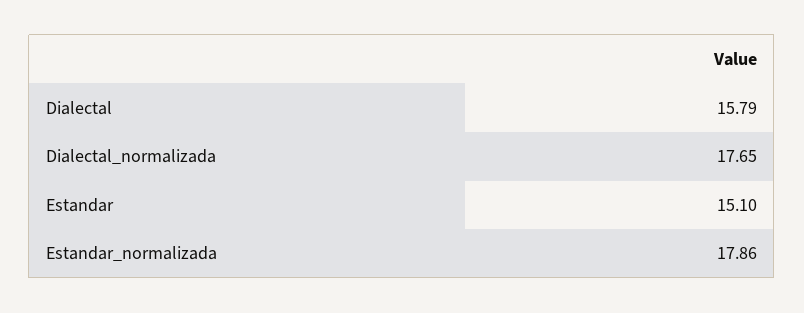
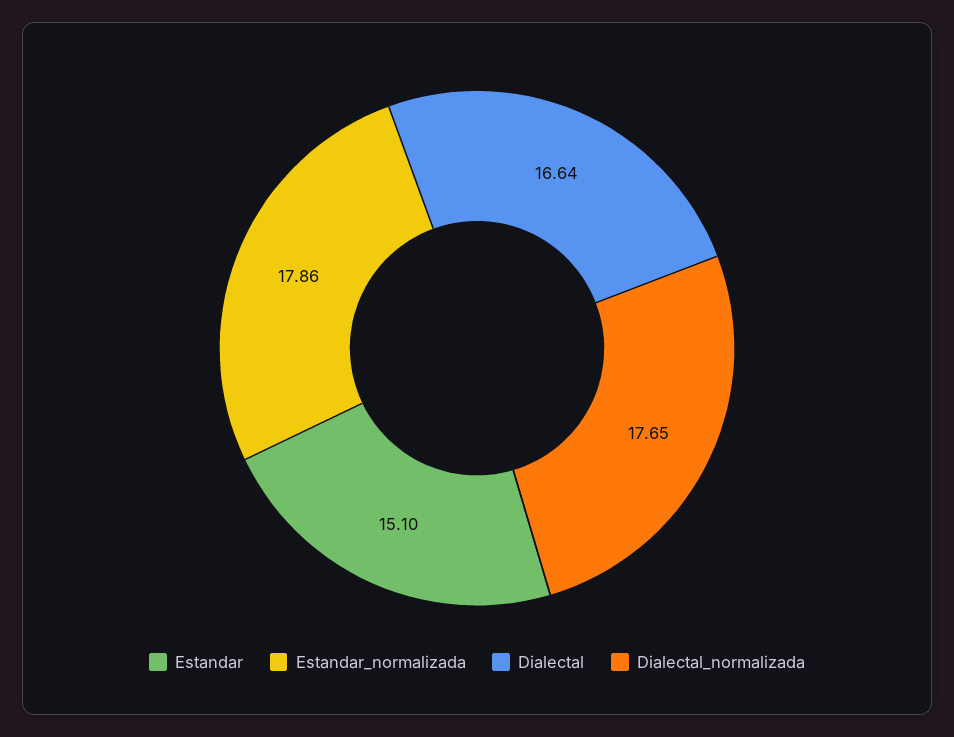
Dialectal: 15.79 -> 16.64

